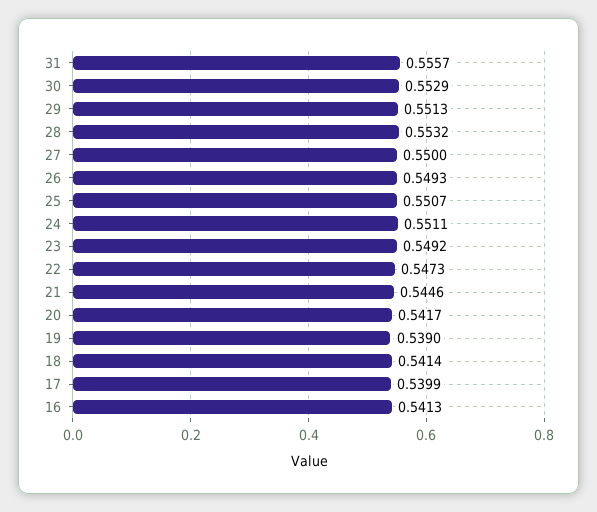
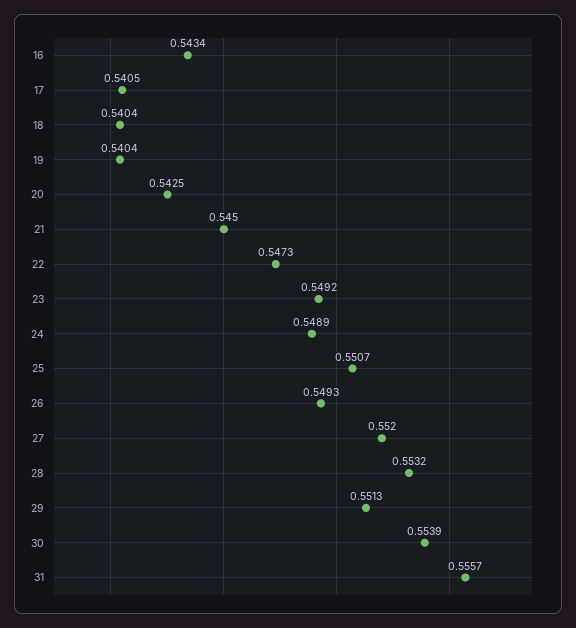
30: 0.5529 -> 0.5539
27: 0.55 -> 0.552
24: 0.5511 -> 0.5489
21: 0.5446 -> 0.545
20: 0.5417 -> 0.5425
19: 0.539 -> 0.5404
18: 0.5414 -> 0.5404
17: 0.5399 -> 0.5405
16: 0.5413 -> 0.5434

